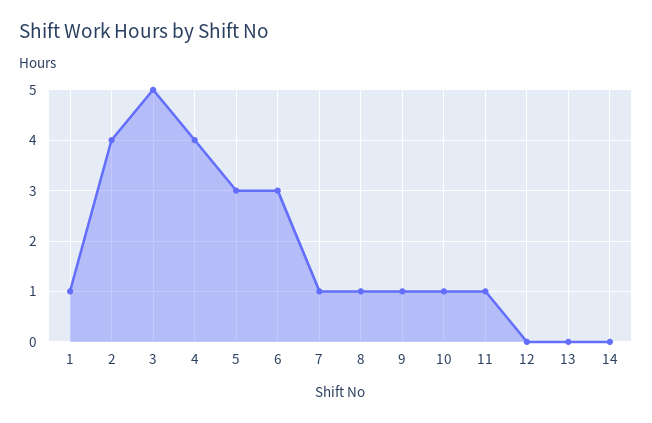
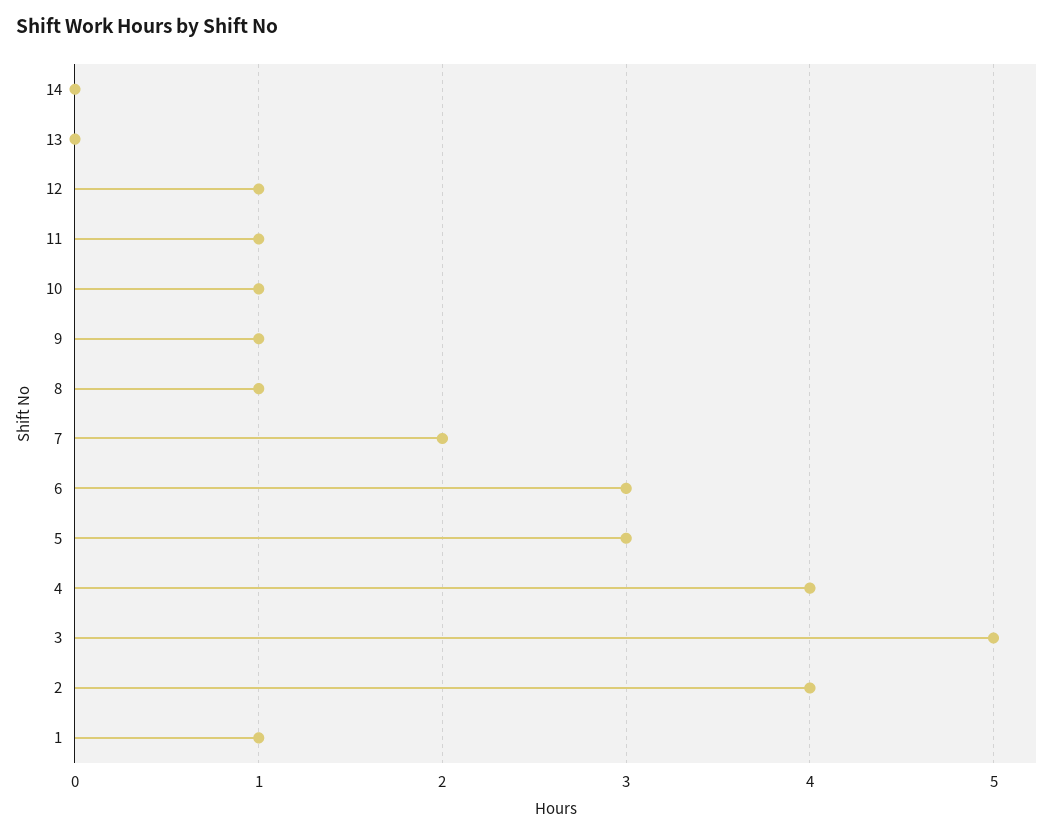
7: 1 -> 2
12: 0 -> 1

